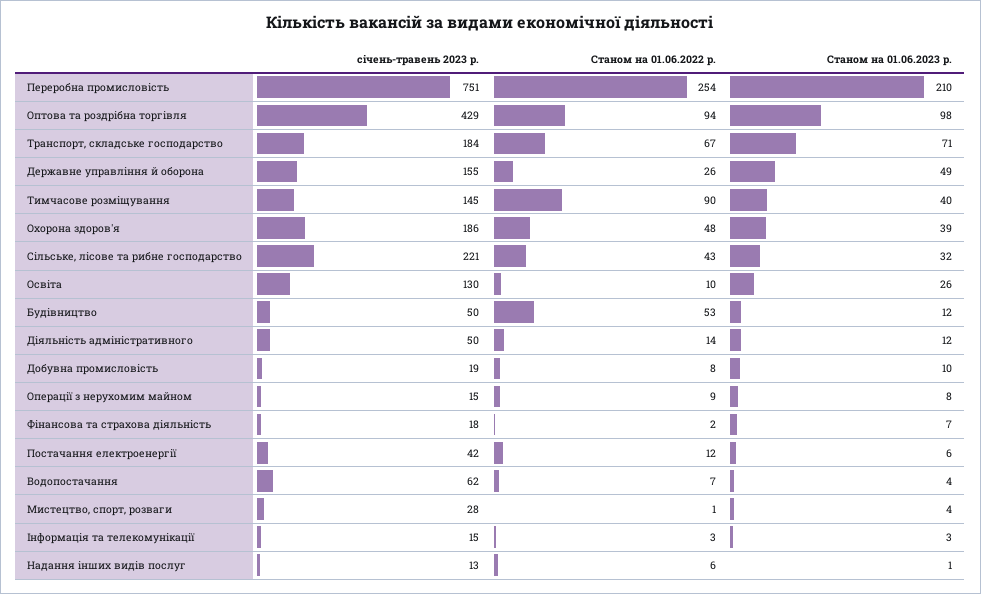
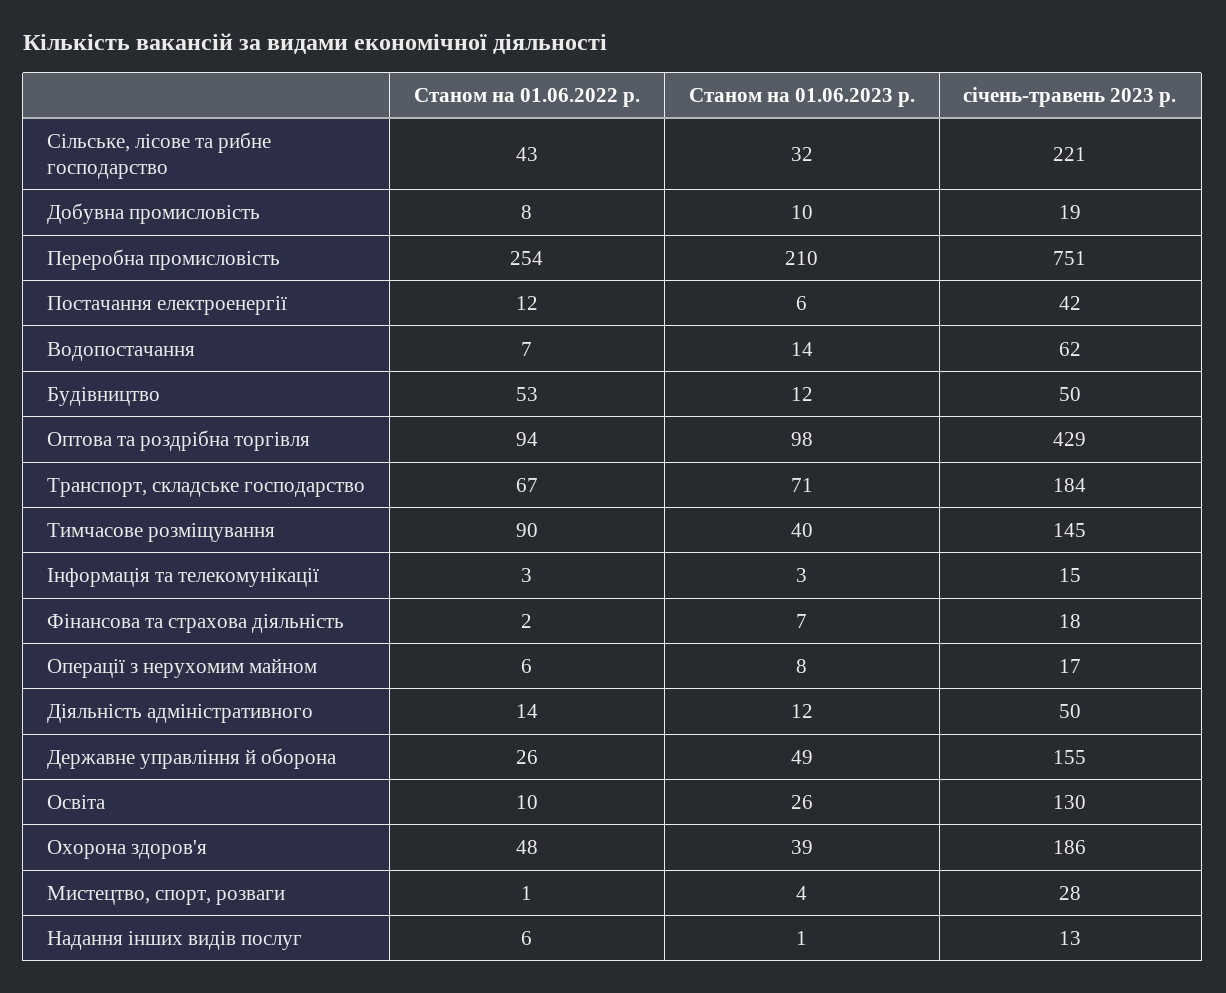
січень-травень 2023 р., Операції з нерухомим майном: 15 -> 17
Станом на 01.06.2022 р., Операції з нерухомим майном: 9 -> 6
Станом на 01.06.2023 р., Водопостачання: 4 -> 14

